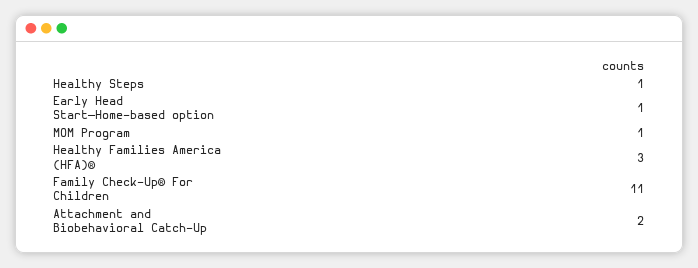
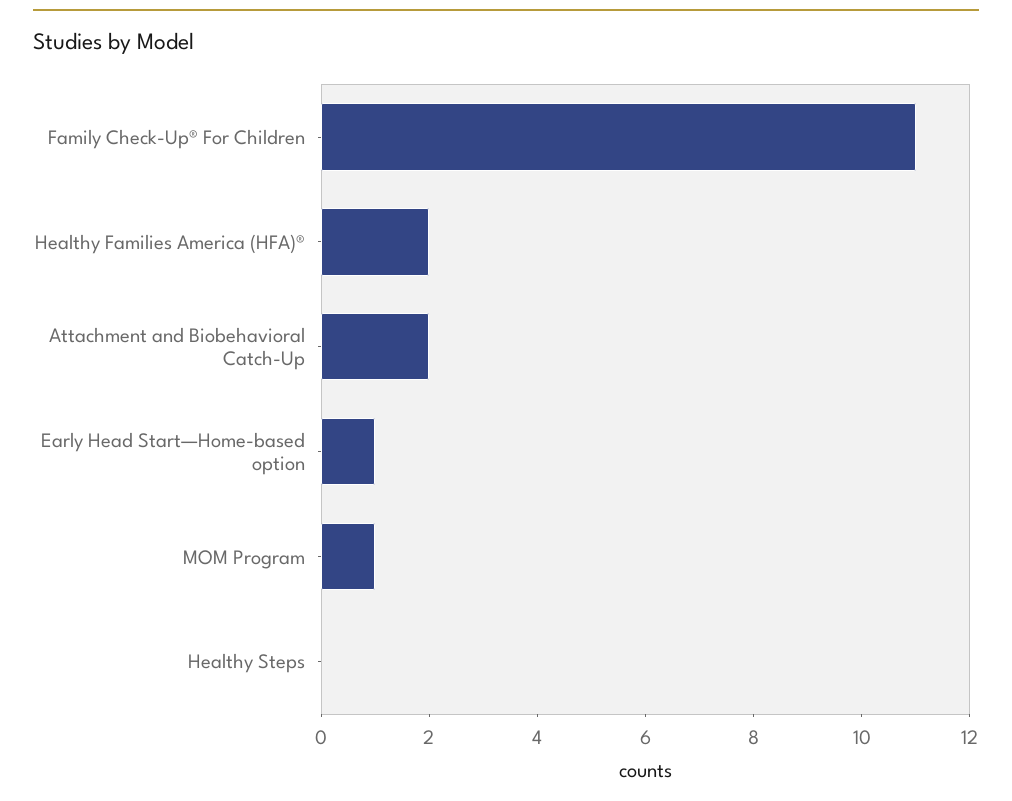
Healthy Steps: 1 -> 0
Healthy Families America (HFA)®: 3 -> 2

